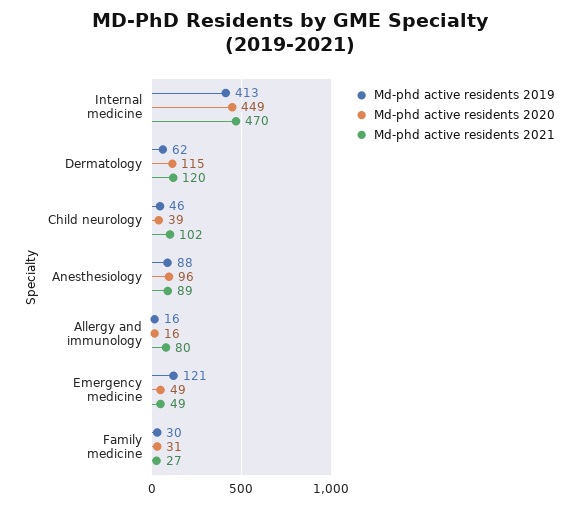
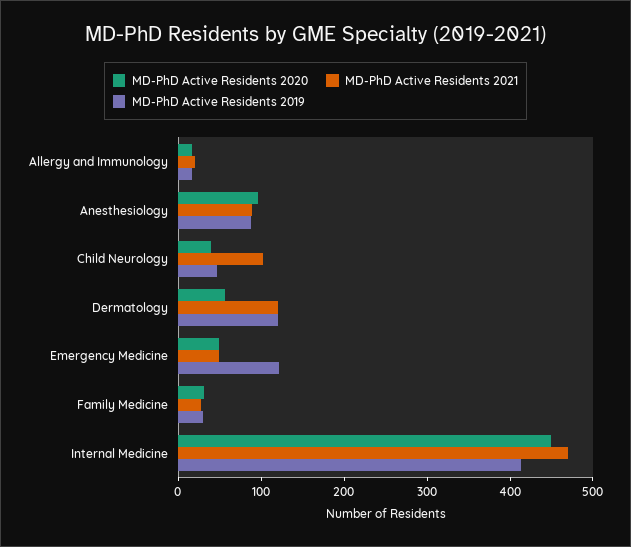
Md-phd active residents 2019, Dermatology: 62 -> 120
Md-phd active residents 2020, Dermatology: 115 -> 60
Md-phd active residents 2021, Allergy and immunology: 80 -> 20

